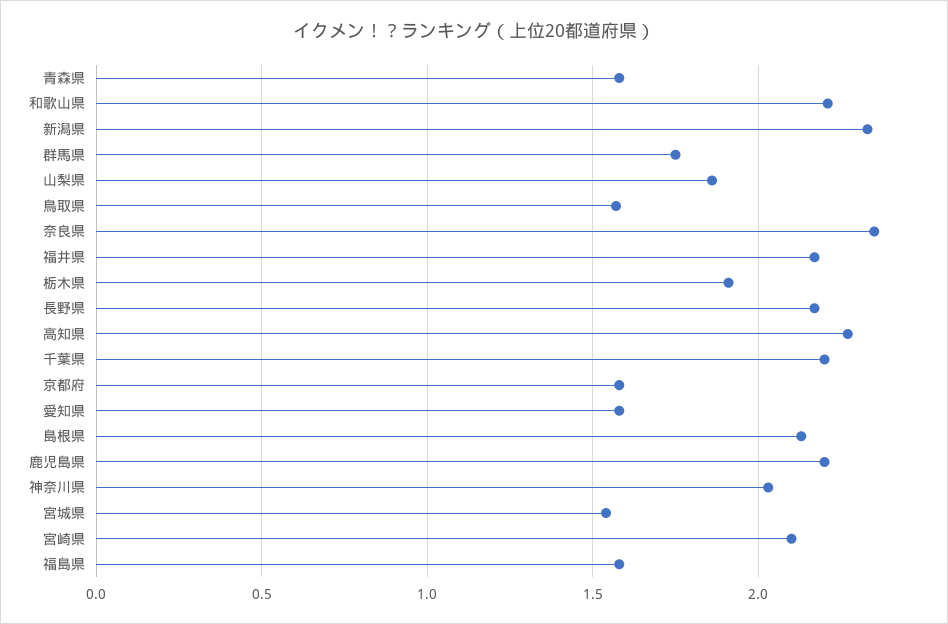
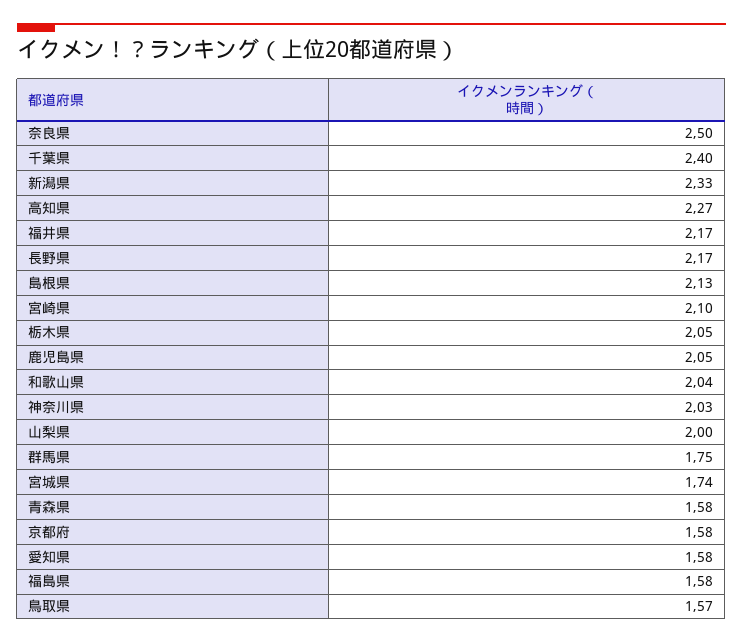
和歌山県: 2.2 -> 2.04
山梨県: 1.85 -> 2
奈良県: 2.35 -> 2.5
栃木県: 1.9 -> 2.05
千葉県: 2.2 -> 2.4
鹿児島県: 2.2 -> 2.05
宮城県: 1.55 -> 1.74

